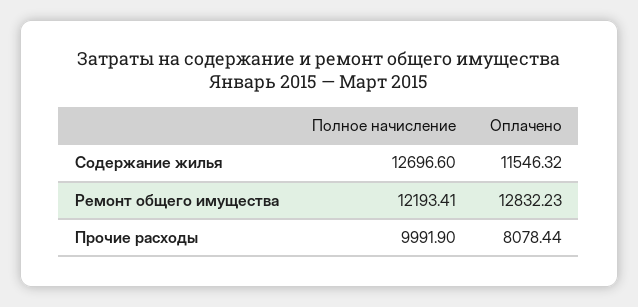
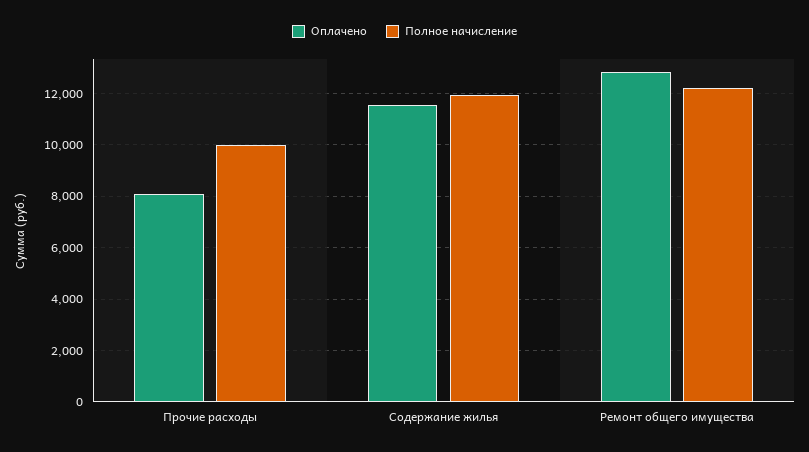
Полное начисление, Содержание жилья: 12696.6 -> 12000

